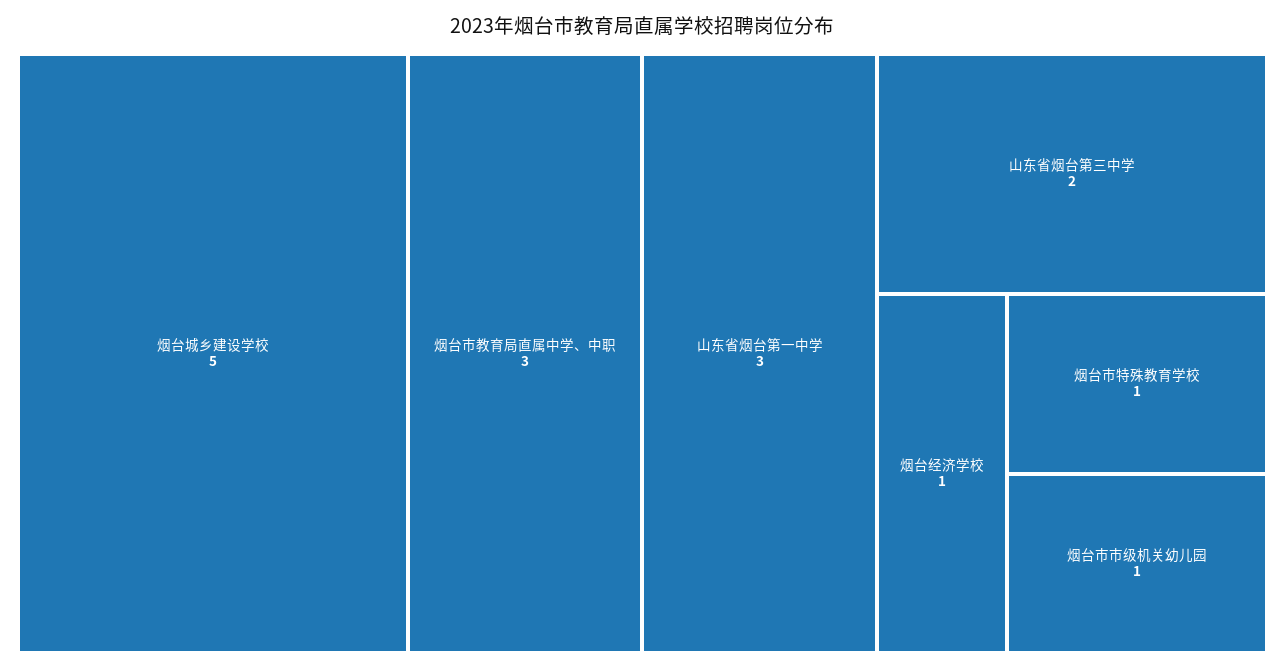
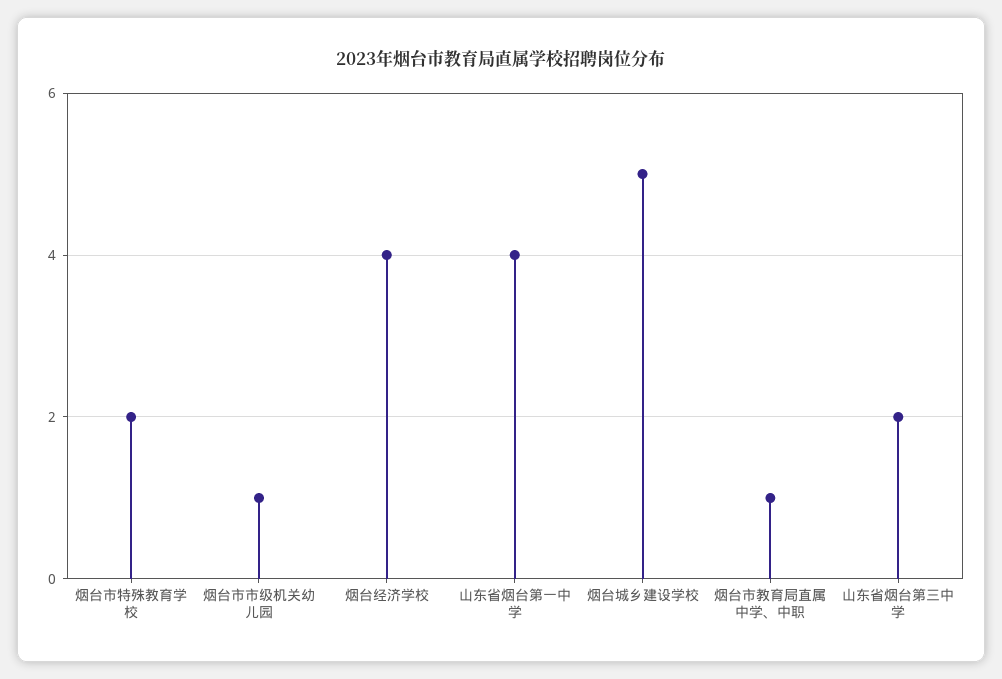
烟台市教育局直属中学、中职: 3 -> 1
山东省烟台第一中学: 3 -> 4
烟台经济学校: 1 -> 4
烟台市特殊教育学校: 1 -> 2

